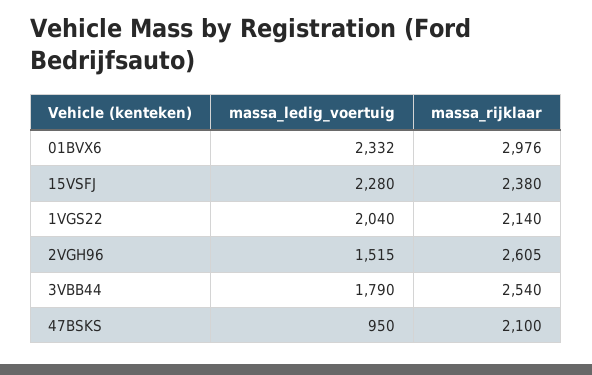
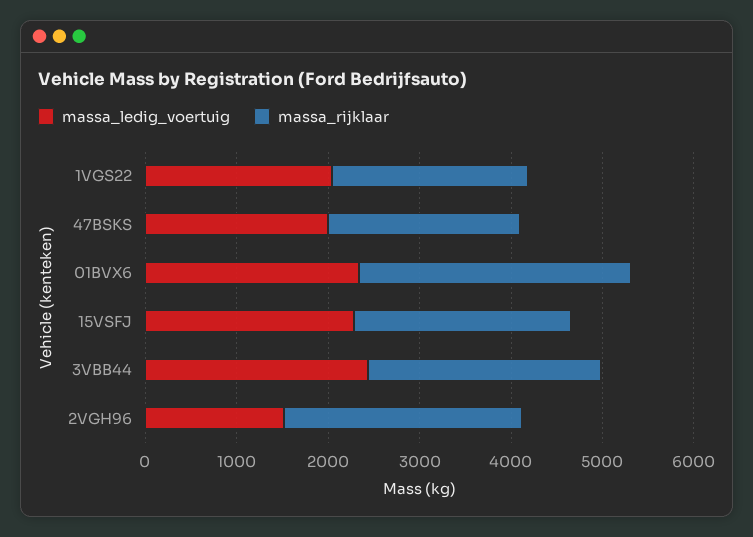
massa_ledig_voertuig, 3VBB44: 1790 -> 2400
massa_ledig_voertuig, 47BSKS: 950 -> 2000

